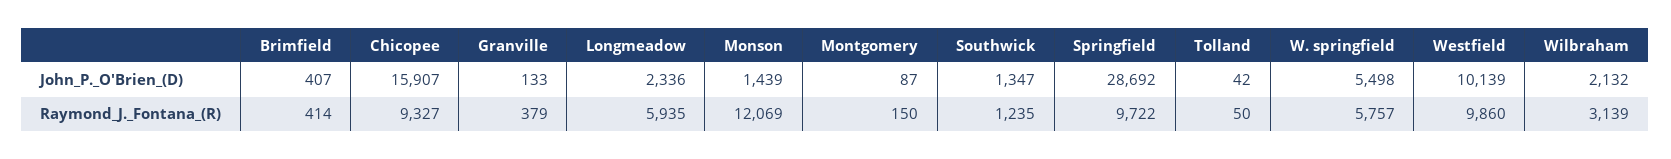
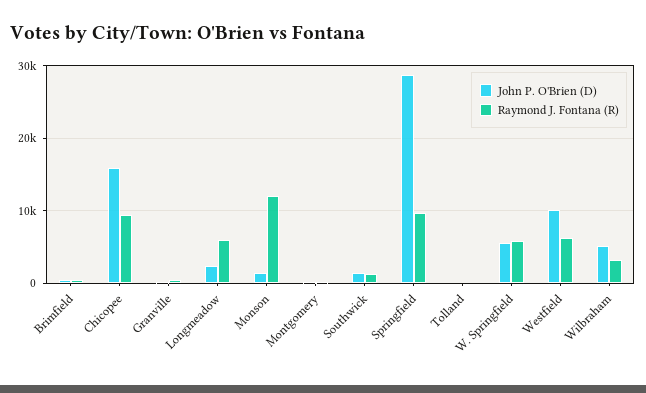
John_P._O'Brien_(D), Wilbraham: 2132 -> 5000
Raymond_J._Fontana_(R), Westfield: 9860 -> 6000

